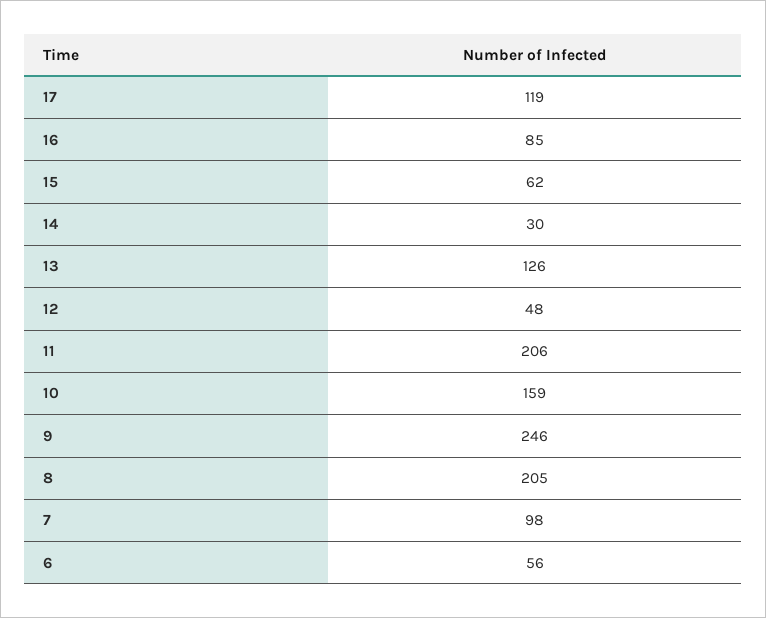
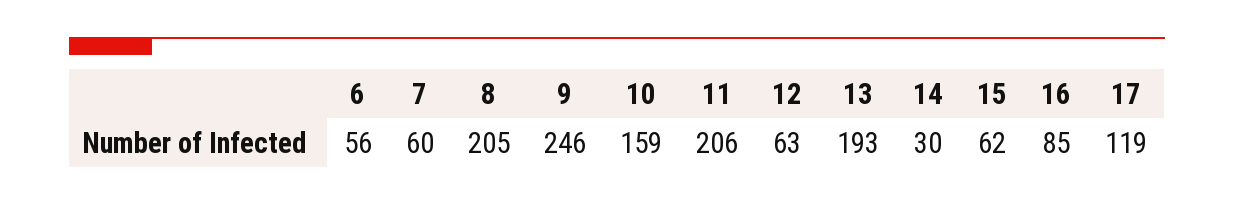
13: 126 -> 193
12: 48 -> 63
7: 98 -> 60

